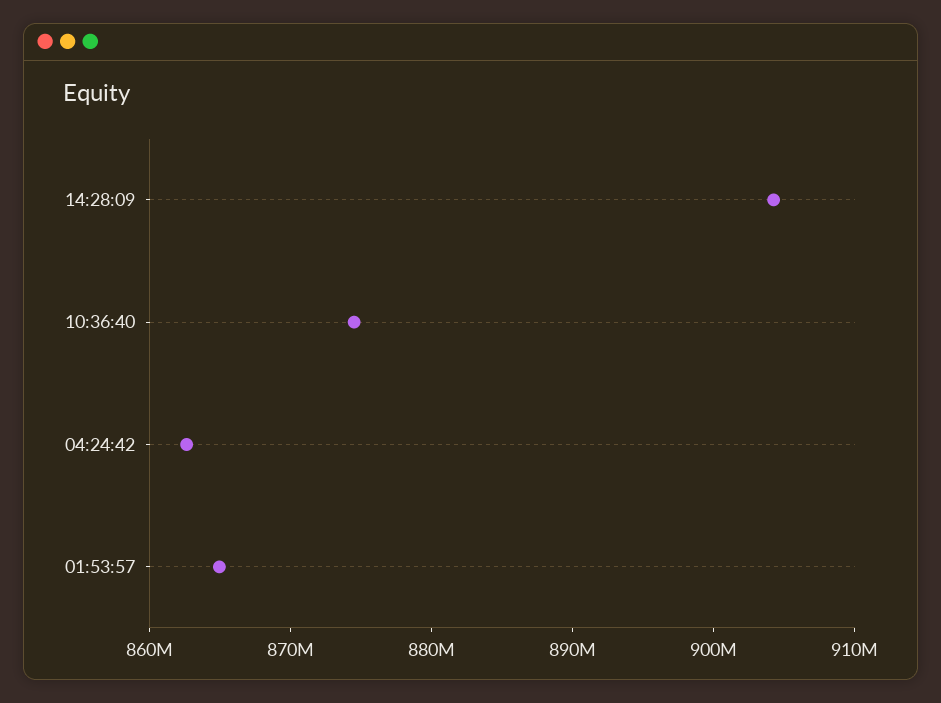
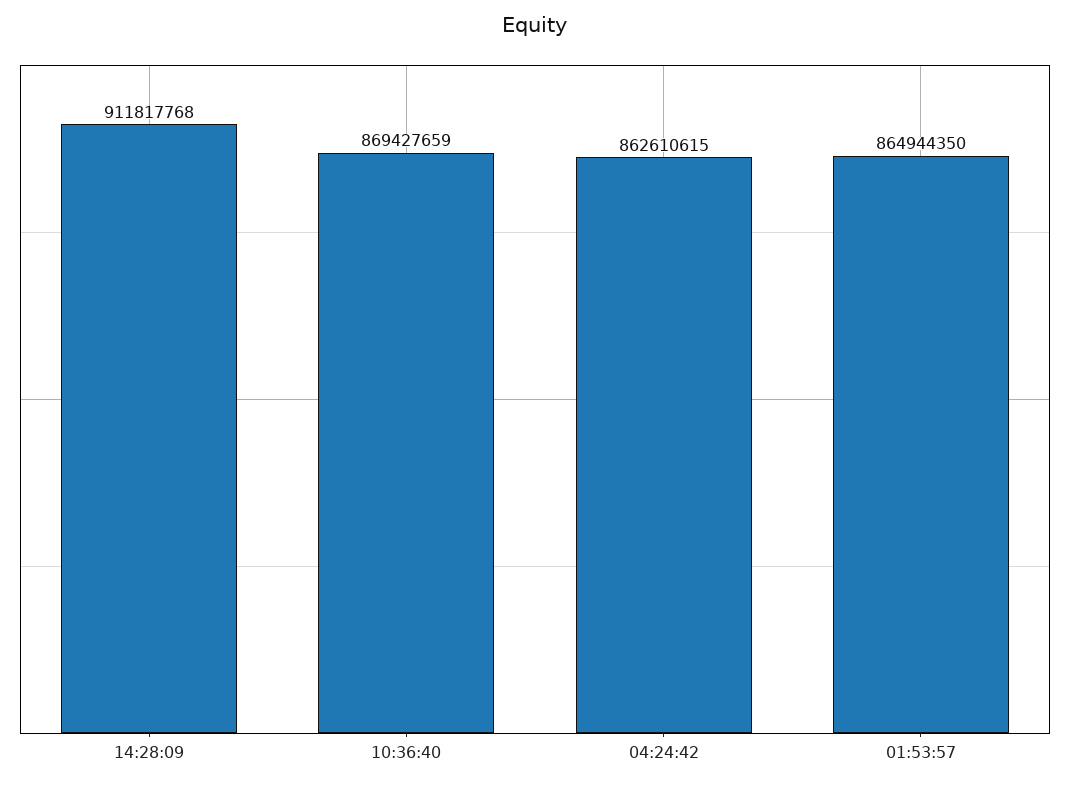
14:28:09: 904000000 -> 911817768
10:36:40: 874000000 -> 869427659

